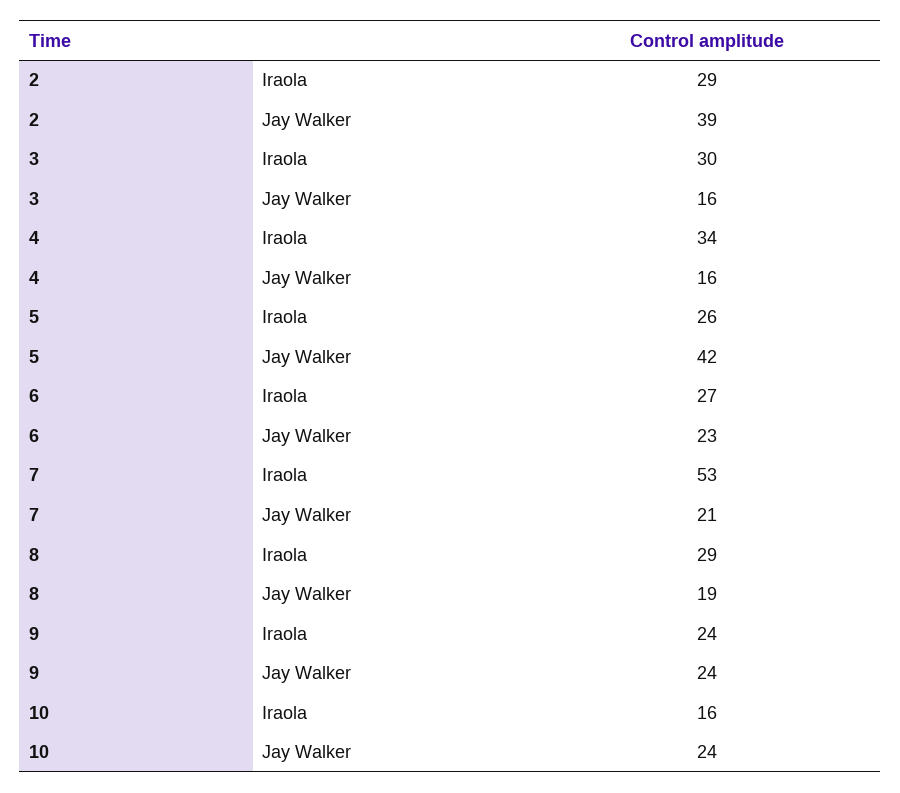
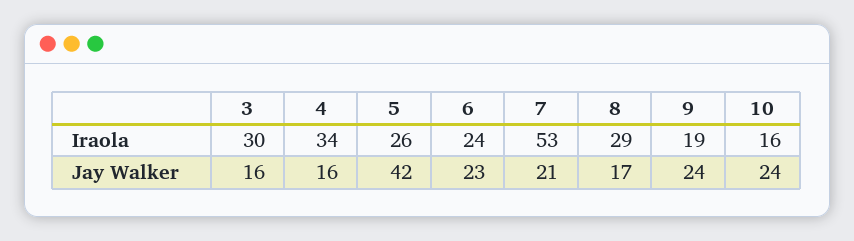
2, Iraola: 29 -> none
2, Jay Walker: 39 -> none
6, Iraola: 27 -> 24
8, Jay Walker: 19 -> 17
9, Iraola: 24 -> 19

